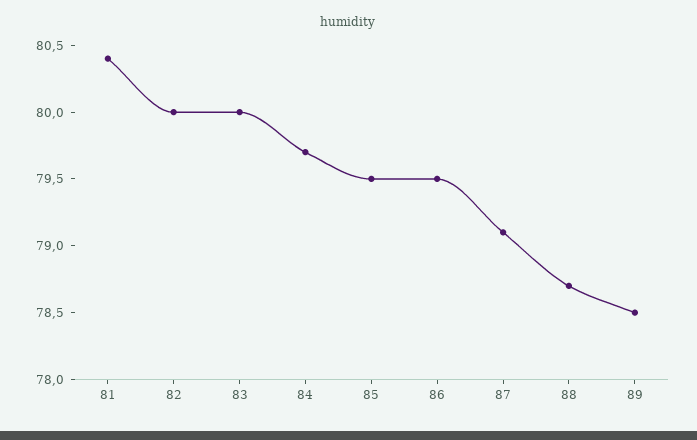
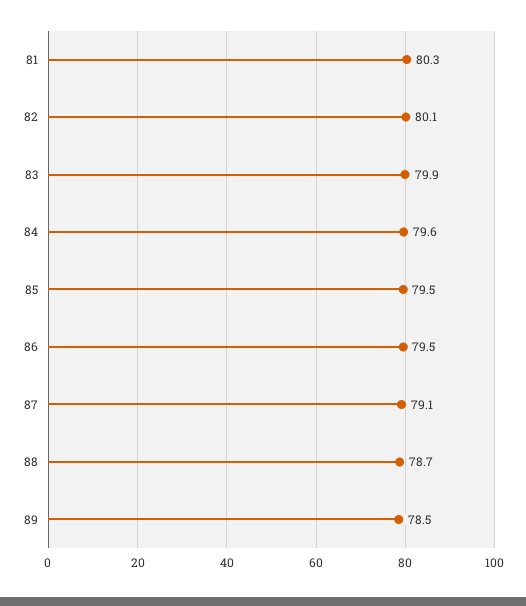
81: 80.4 -> 80.3
82: 80 -> 80.1
83: 80 -> 79.9
84: 79.7 -> 79.6

